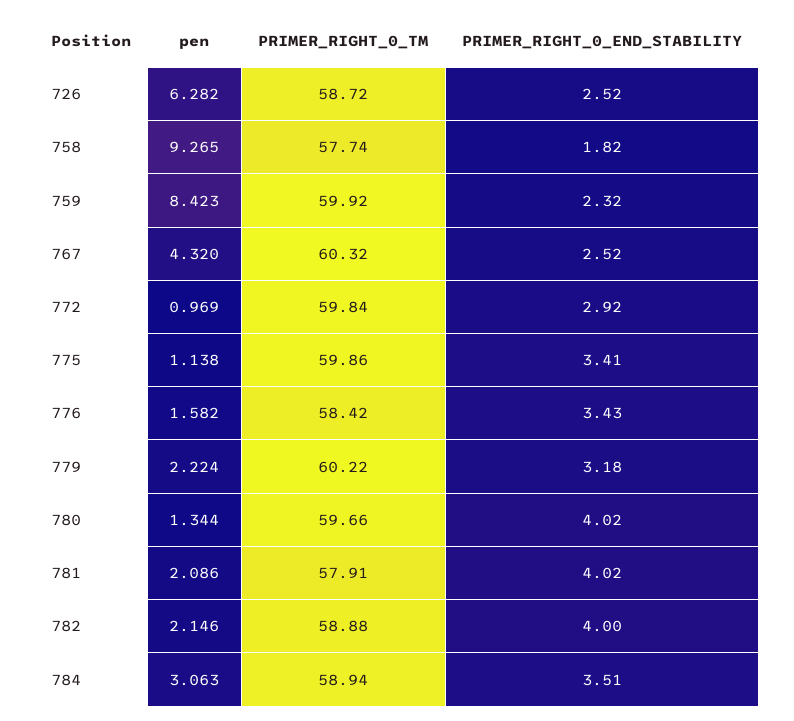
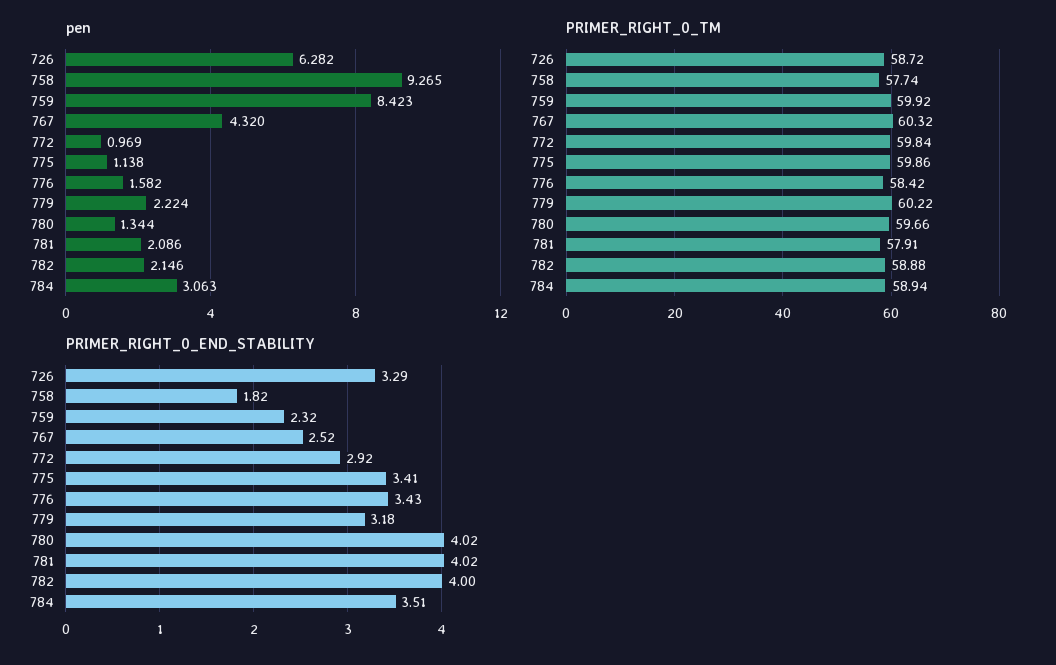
PRIMER_RIGHT_0_END_STABILITY, 726: 2.52 -> 3.29

